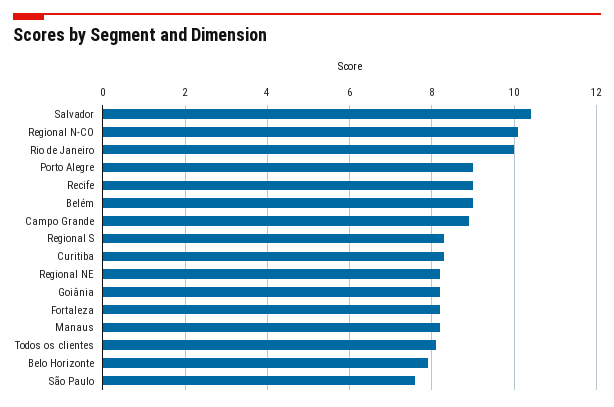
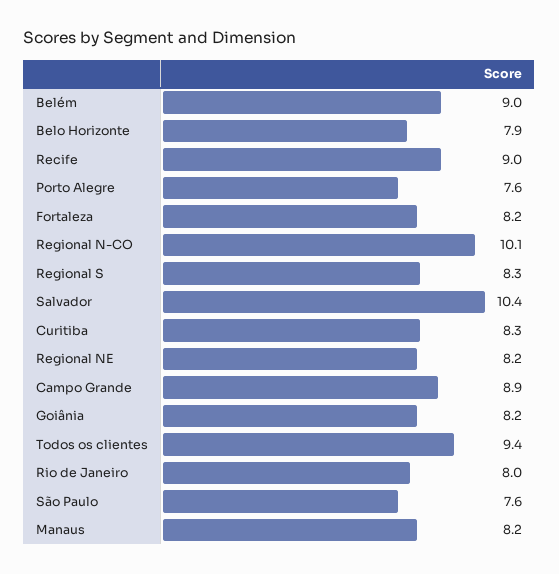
Rio de Janeiro: 10 -> 8
Porto Alegre: 9 -> 7.6
Todos os clientes: 8 -> 9.4

